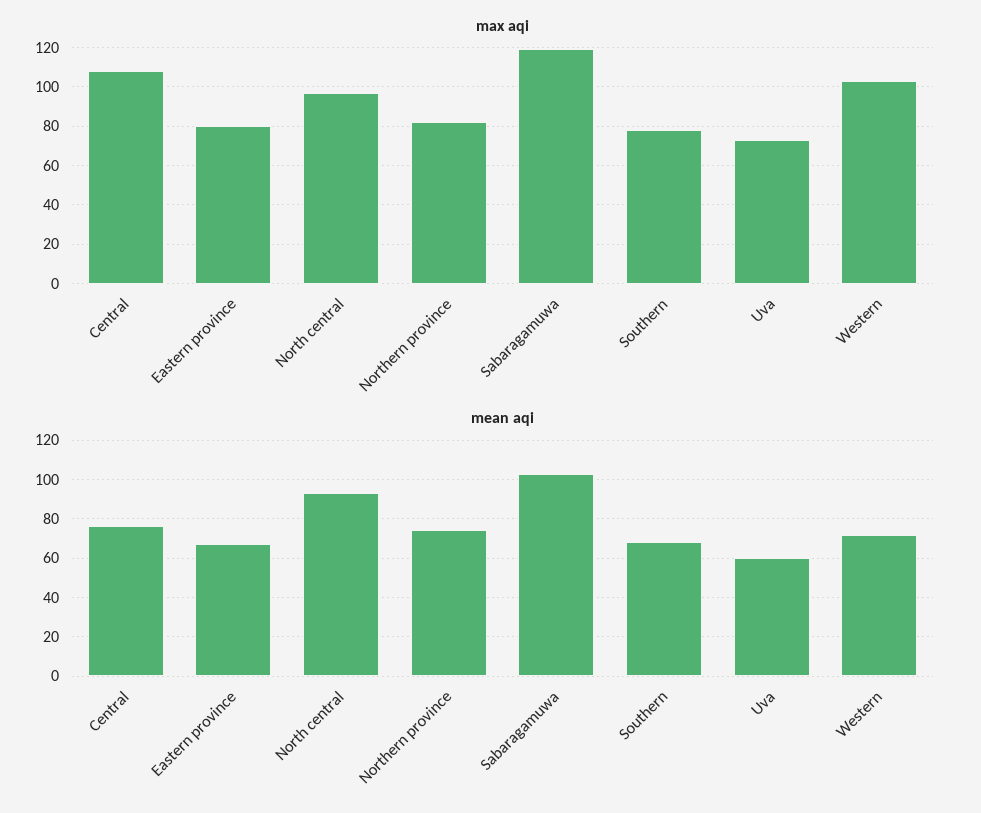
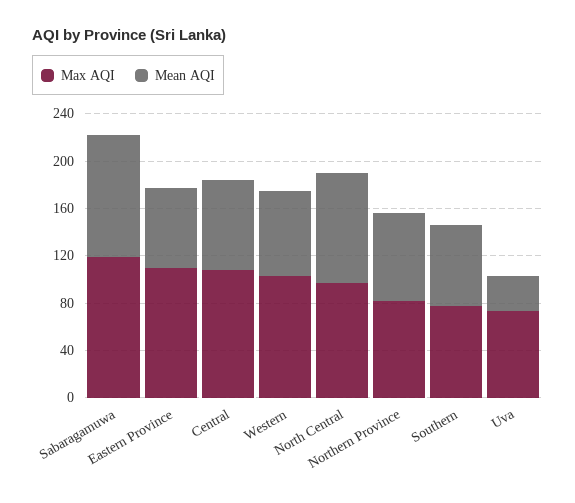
max aqi, Eastern province: 80 -> 110
mean aqi, Uva: 60 -> 30

